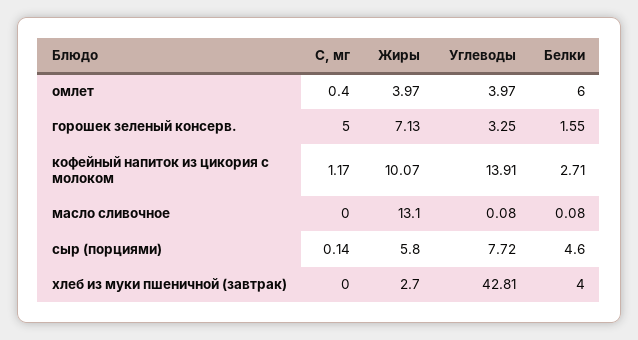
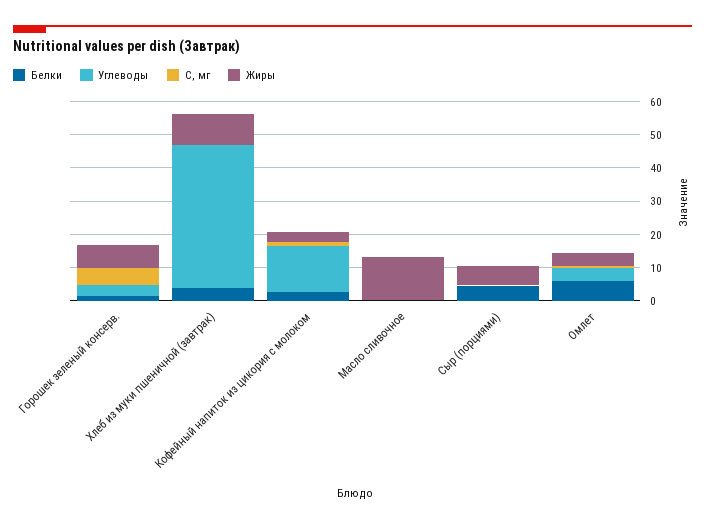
Жиры, кофейный напиток из цикория с молоком: 10.07 -> 2.5
Углеводы, сыр (порциями): 7.72 -> 0
Жиры, хлеб из муки пшеничной (завтрак): 2.7 -> 10

